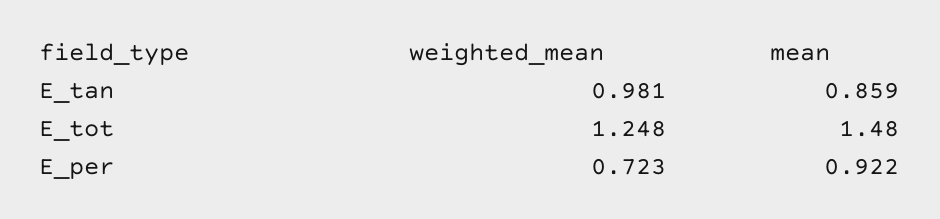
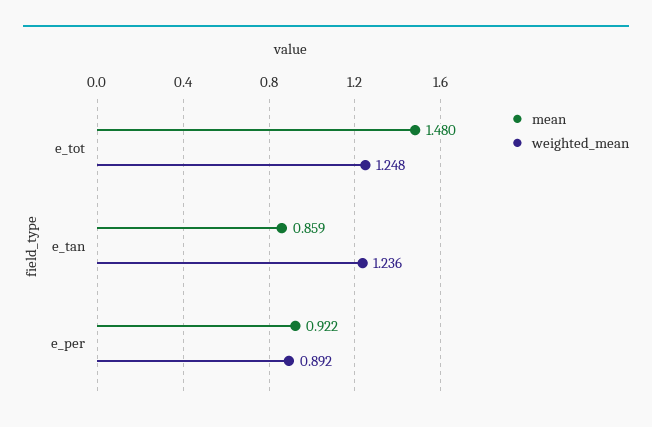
weighted_mean, E_tan: 0.981 -> 1.236
weighted_mean, E_per: 0.723 -> 0.892

